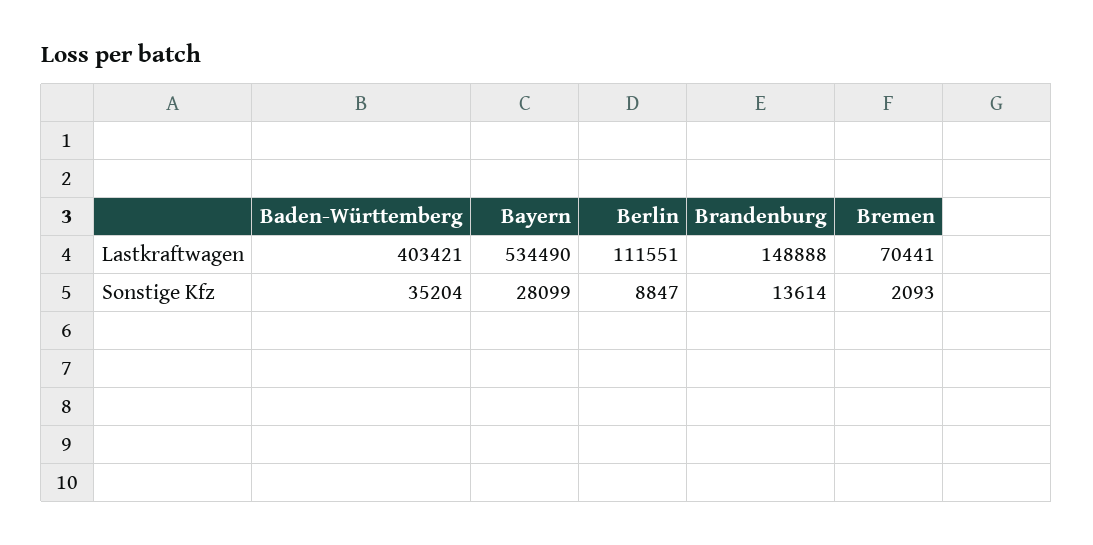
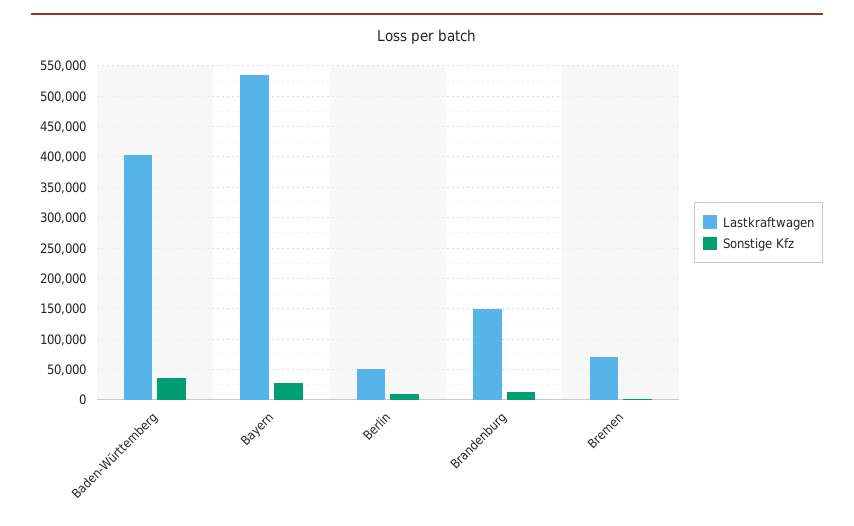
Lastkraftwagen, Berlin: 111551 -> 50000

